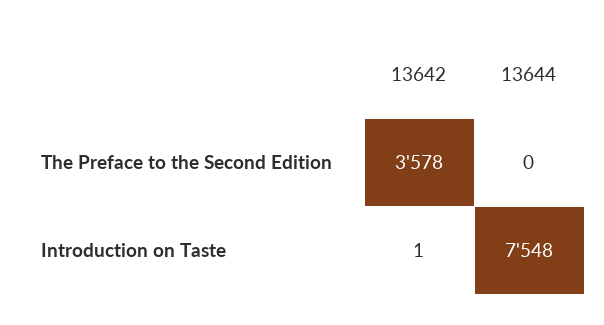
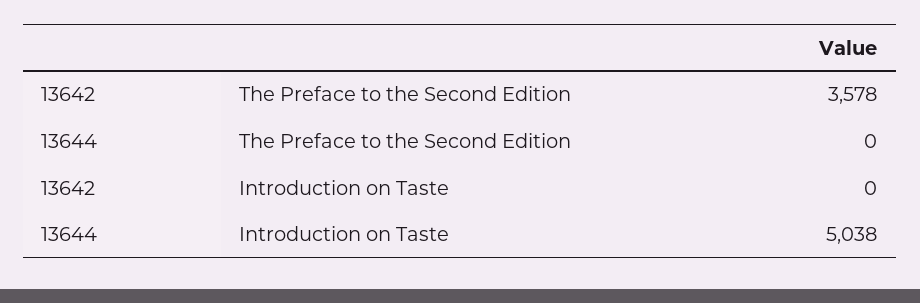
13642, Introduction on Taste: 1 -> 0
13644, Introduction on Taste: 7548 -> 5038

